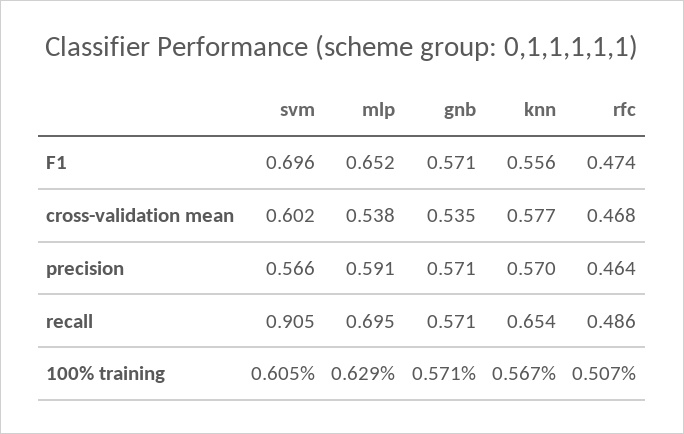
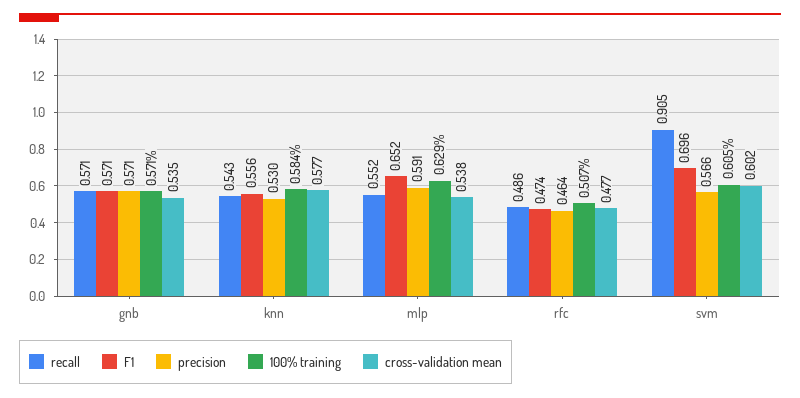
cross-validation mean, rfc: 0.468 -> 0.477
precision, knn: 0.57 -> 0.53
recall, mlp: 0.695 -> 0.552
recall, knn: 0.654 -> 0.543
100% training, knn: 0.567 -> 0.584

